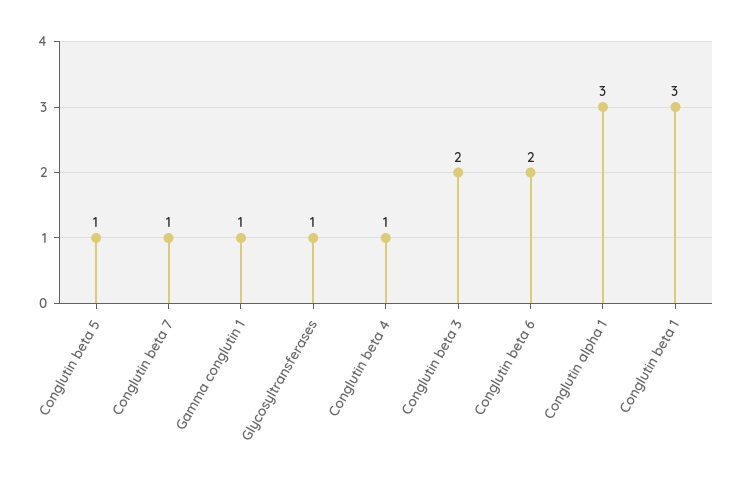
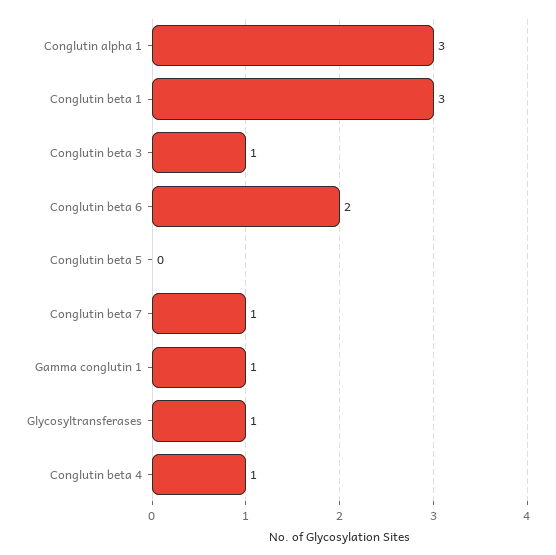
Conglutin beta 5: 1 -> 0
Conglutin beta 3: 2 -> 1

